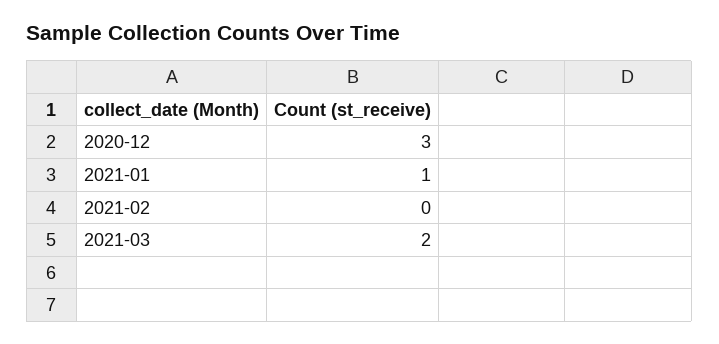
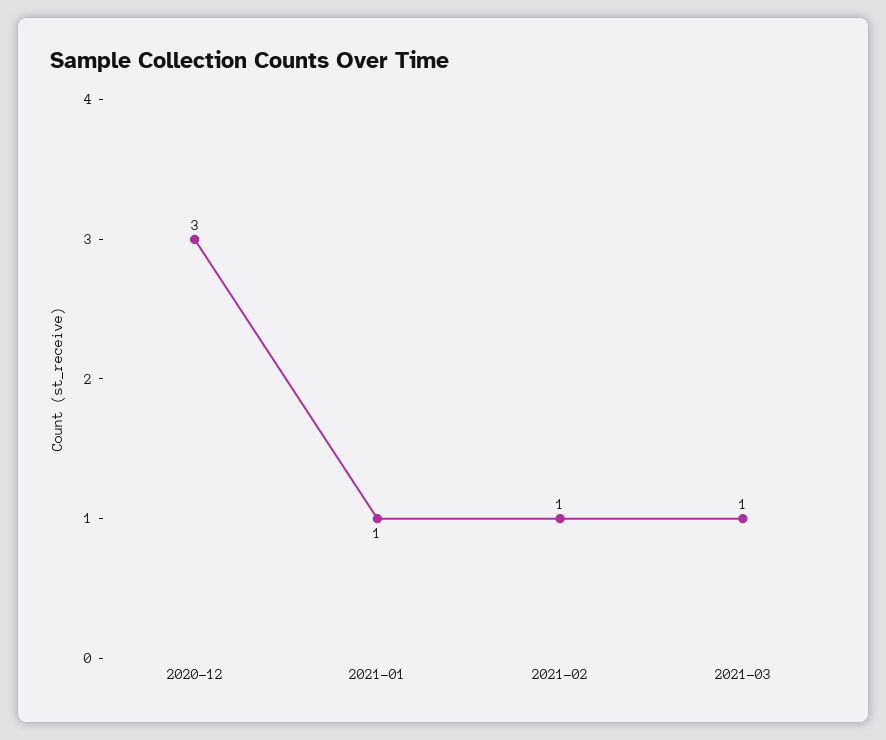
2021-02: 0 -> 1
2021-03: 2 -> 1

